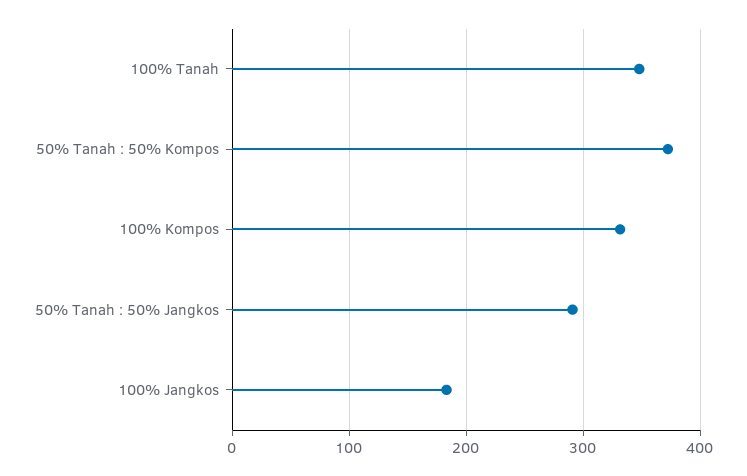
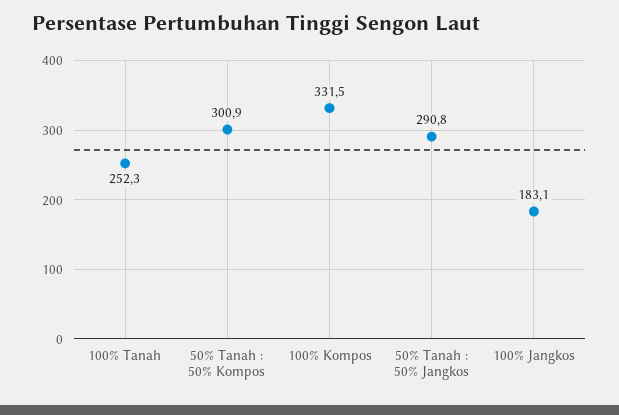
100% Tanah: 350 -> 252.3
50% Tanah : 50% Kompos: 370 -> 300.9

